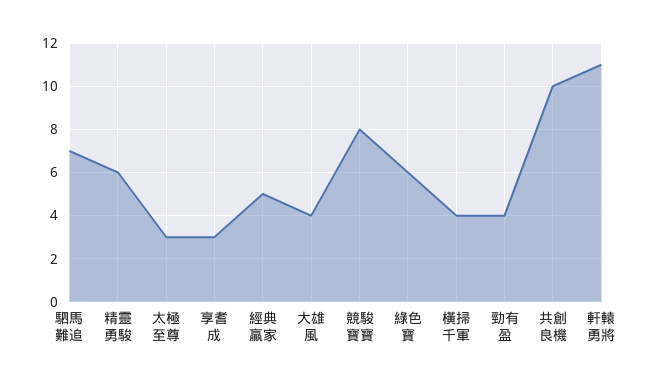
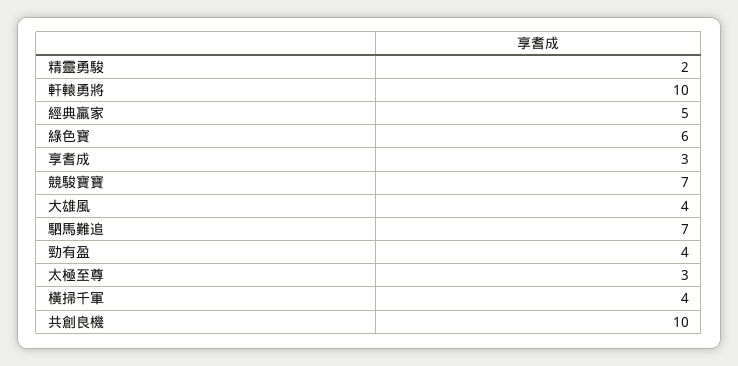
精靈勇駿: 6 -> 2
競駿寶寶: 8 -> 7
軒轅勇將: 11 -> 10

